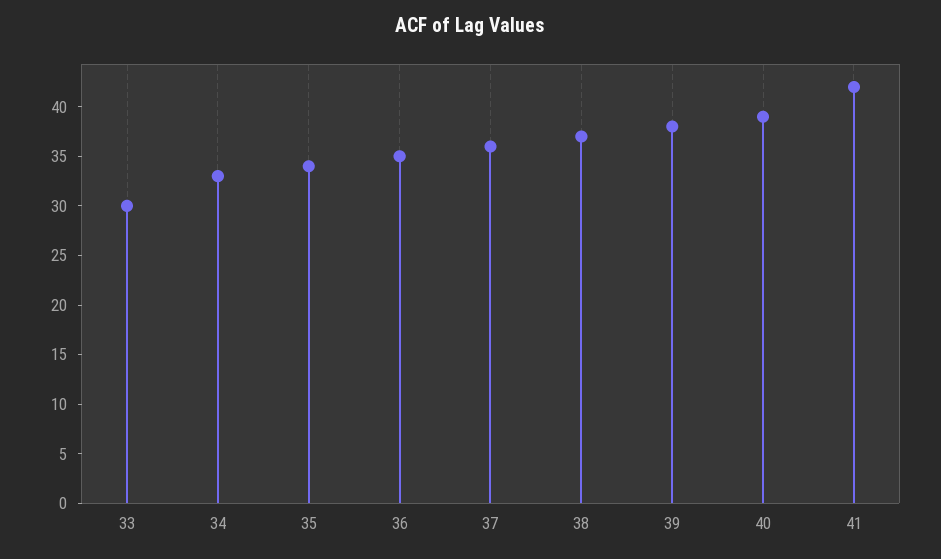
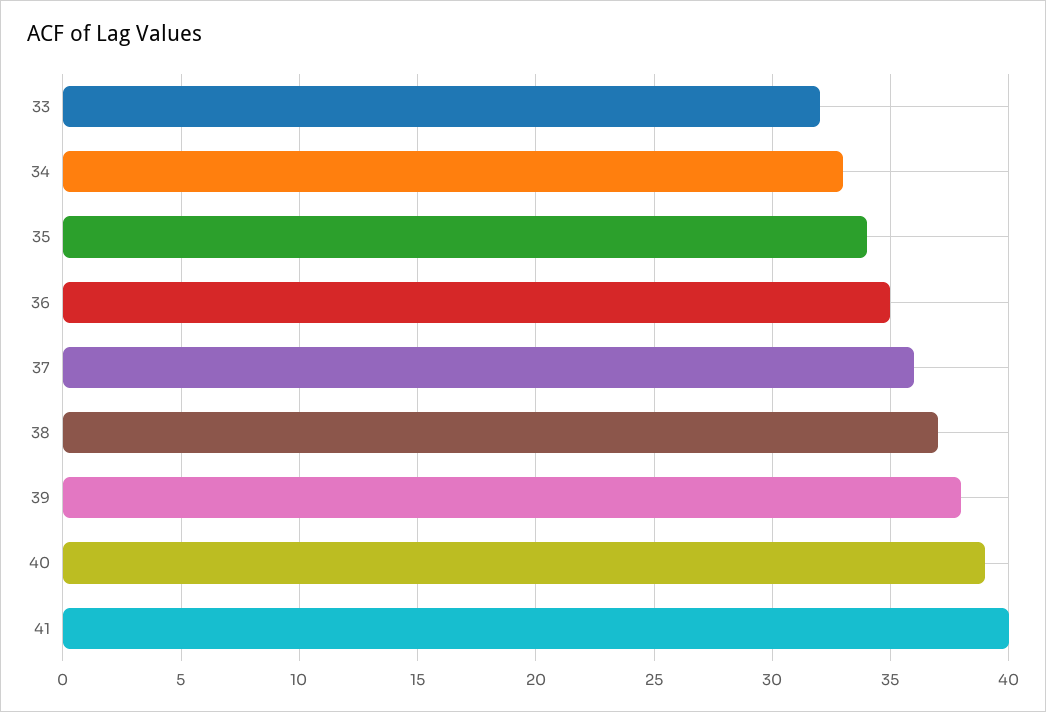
33: 30 -> 32
41: 42 -> 40

